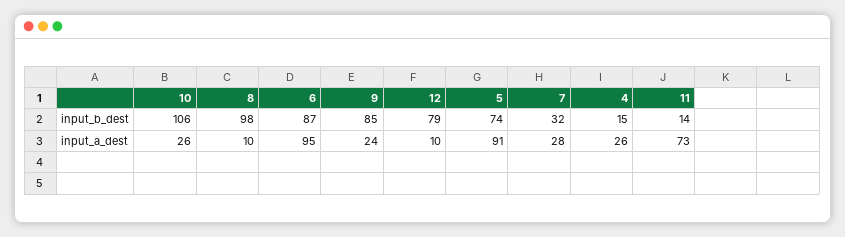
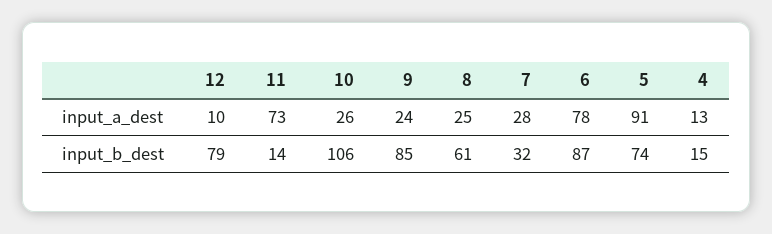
8, input_b_dest: 98 -> 61
8, input_a_dest: 10 -> 25
6, input_a_dest: 95 -> 78
4, input_a_dest: 26 -> 13

